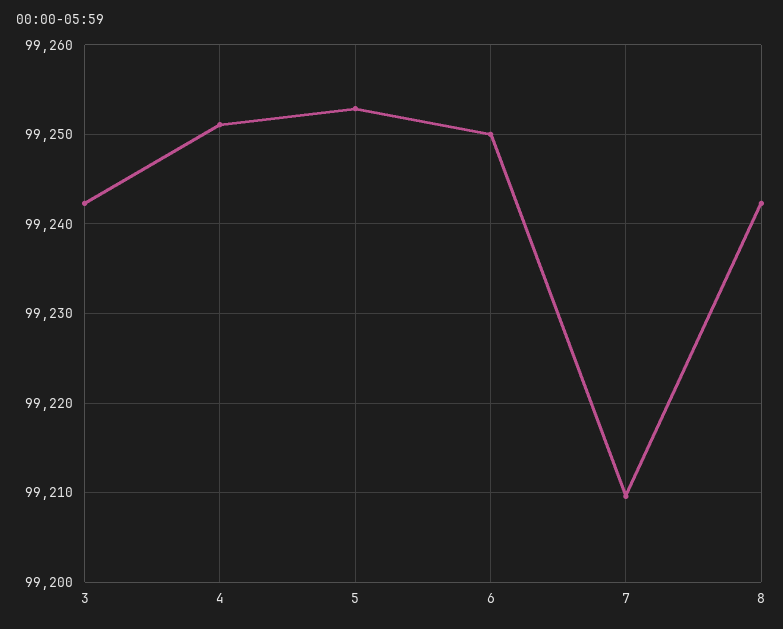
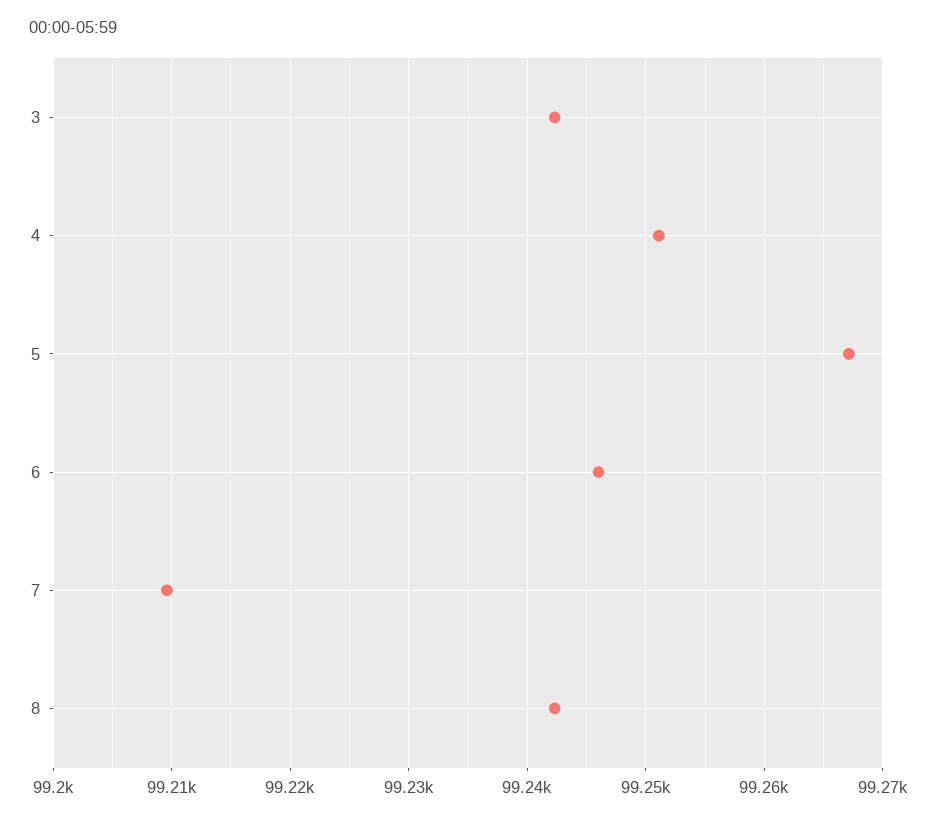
5: 99253 -> 99267
6: 99250 -> 99246

